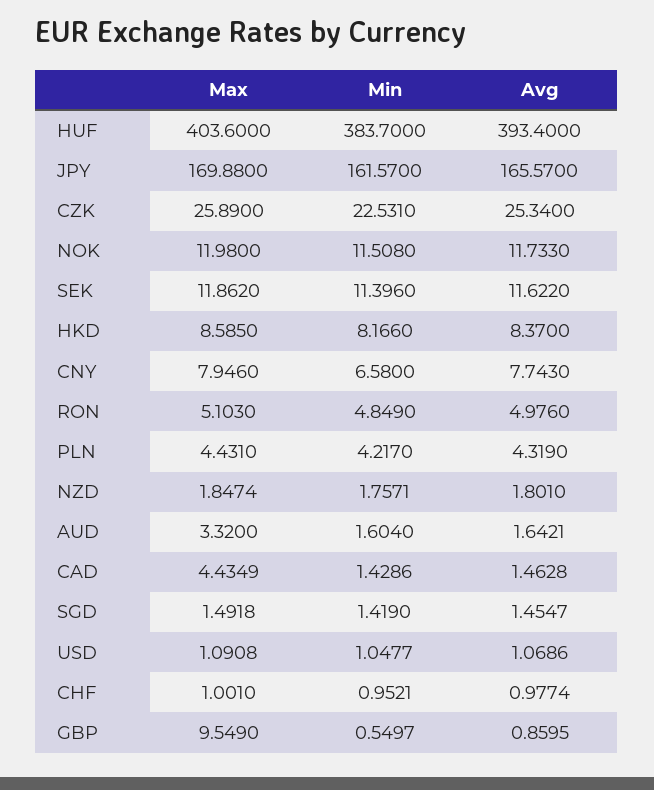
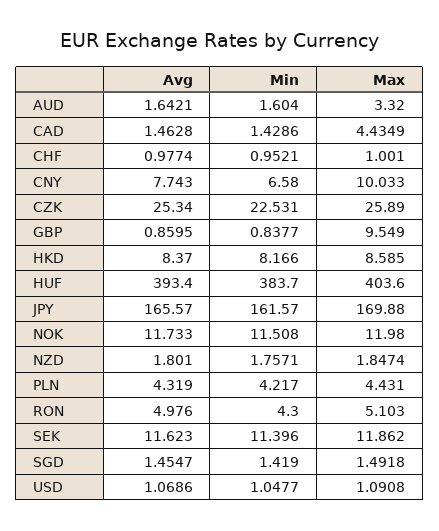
Avg, SEK: 11.622 -> 11.623
Max, CNY: 7.946 -> 10.033
Min, RON: 4.849 -> 4.3
Min, GBP: 0.5497 -> 0.8377

